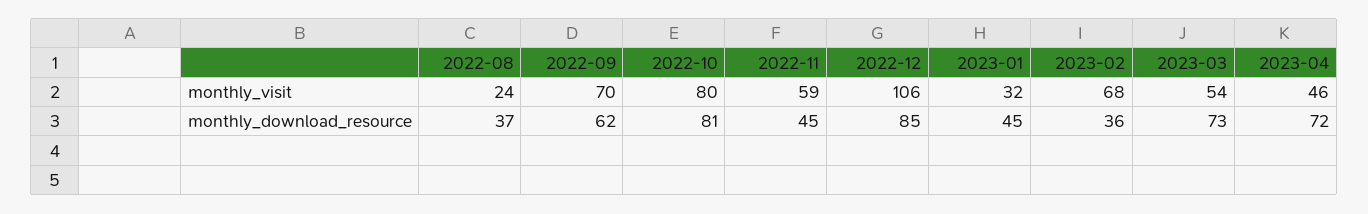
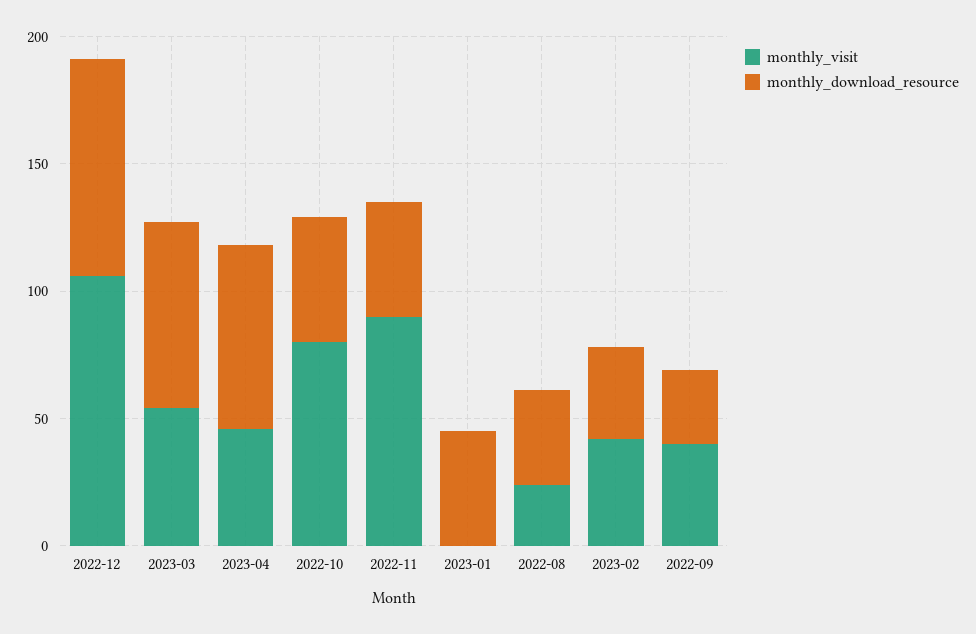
monthly_visit, 2022-09: 70 -> 40
monthly_visit, 2022-11: 59 -> 90
monthly_visit, 2023-01: 32 -> 0
monthly_visit, 2023-02: 68 -> 40
monthly_download_resource, 2022-09: 62 -> 30
monthly_download_resource, 2022-10: 81 -> 50

